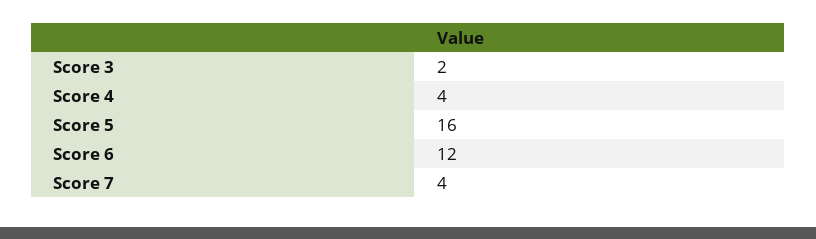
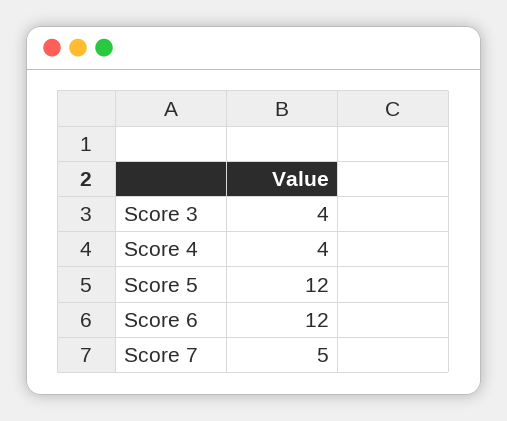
Score 3: 2 -> 4
Score 5: 16 -> 12
Score 7: 4 -> 5

